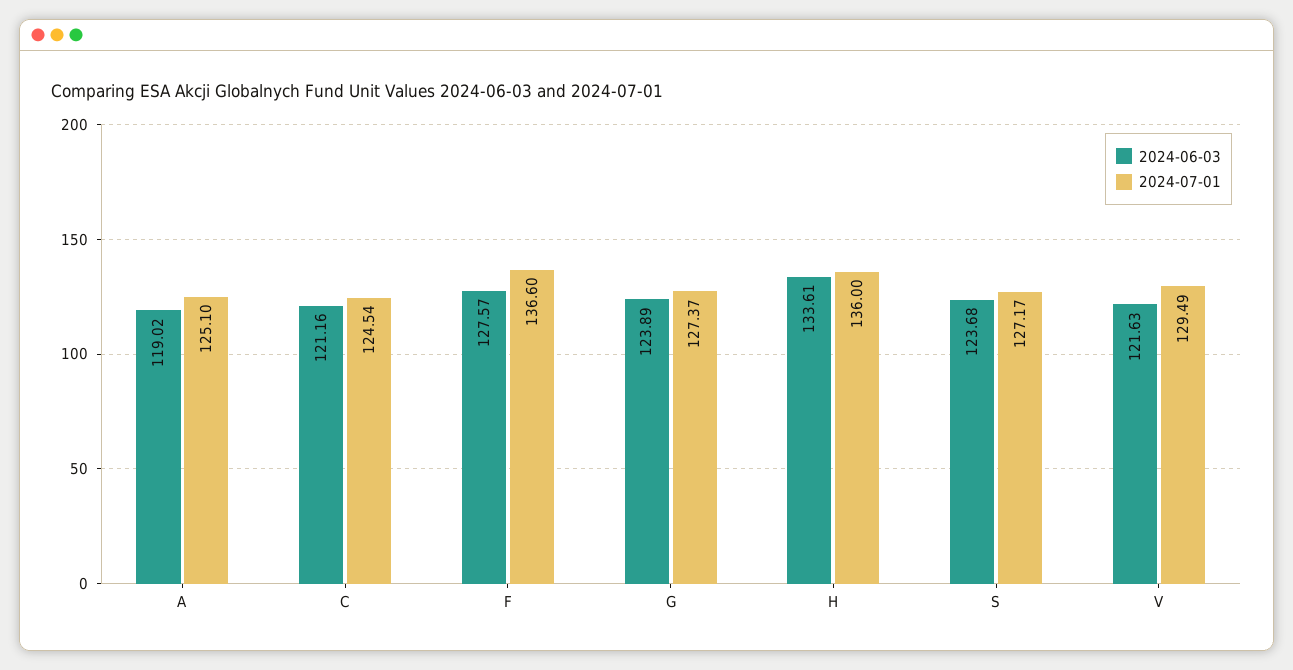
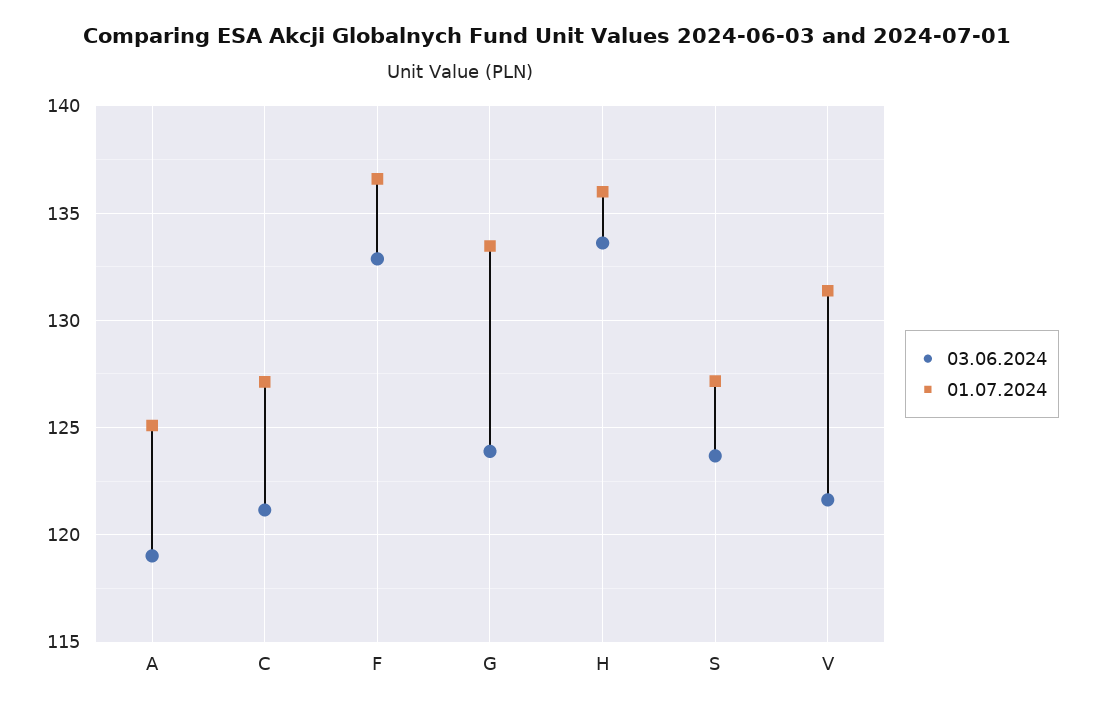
2024-07-01, C: 124.54 -> 127
2024-06-03, F: 127.57 -> 133
2024-07-01, G: 127.37 -> 133.5
2024-07-01, V: 129.49 -> 131.5

